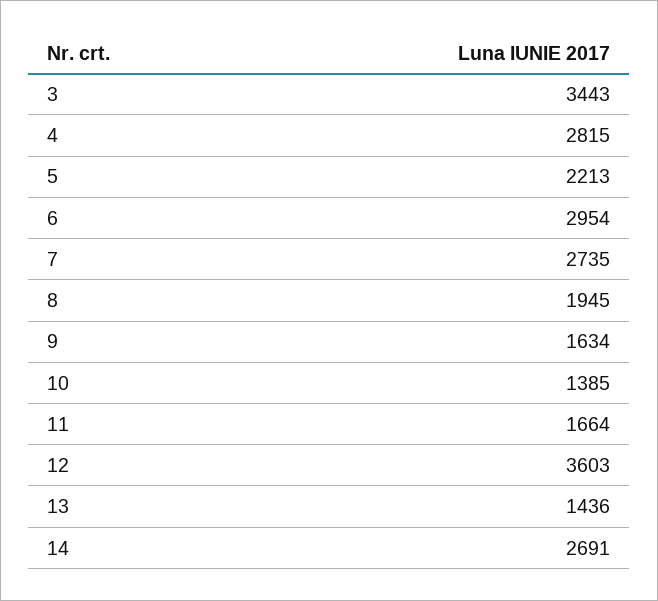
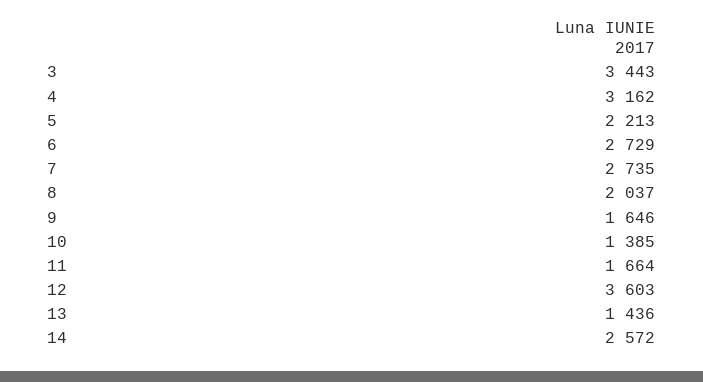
4: 2815 -> 3162
6: 2954 -> 2729
8: 1945 -> 2037
9: 1634 -> 1646
14: 2691 -> 2572

